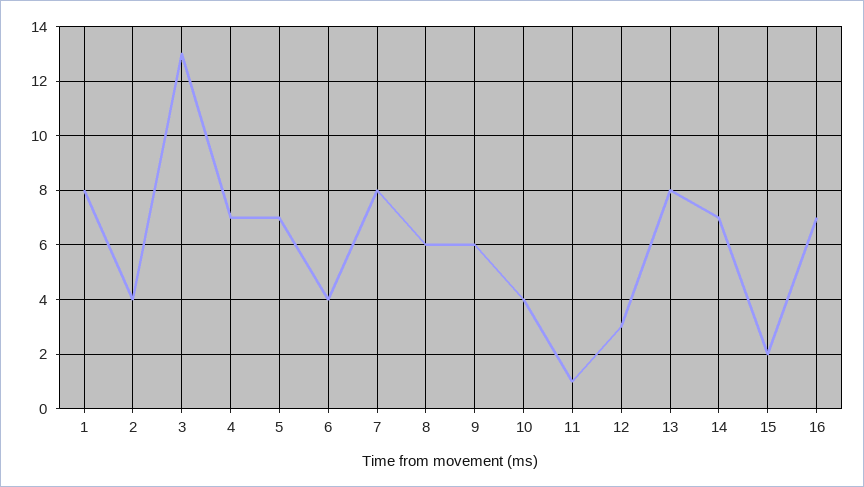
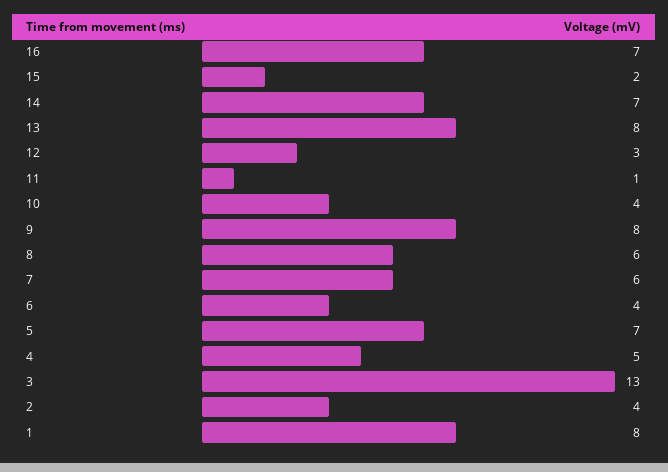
4: 7 -> 5
7: 8 -> 6
9: 6 -> 8

